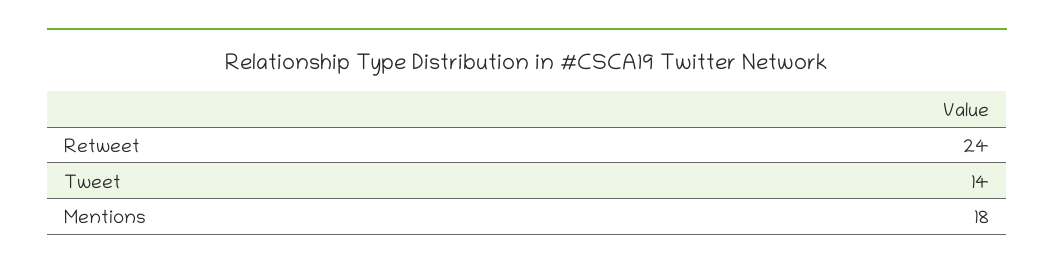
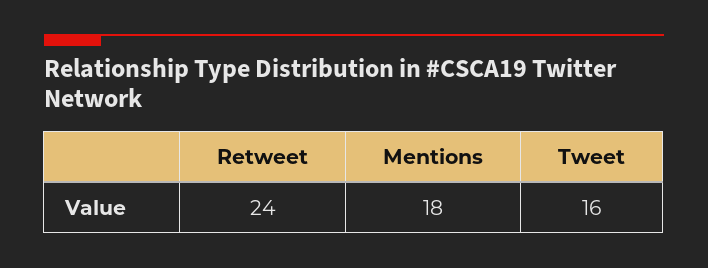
Tweet: 14 -> 16

